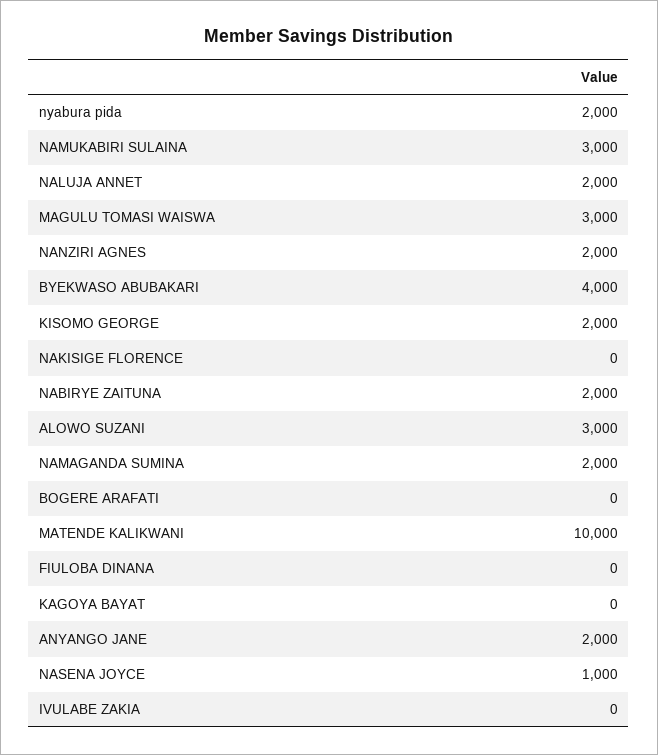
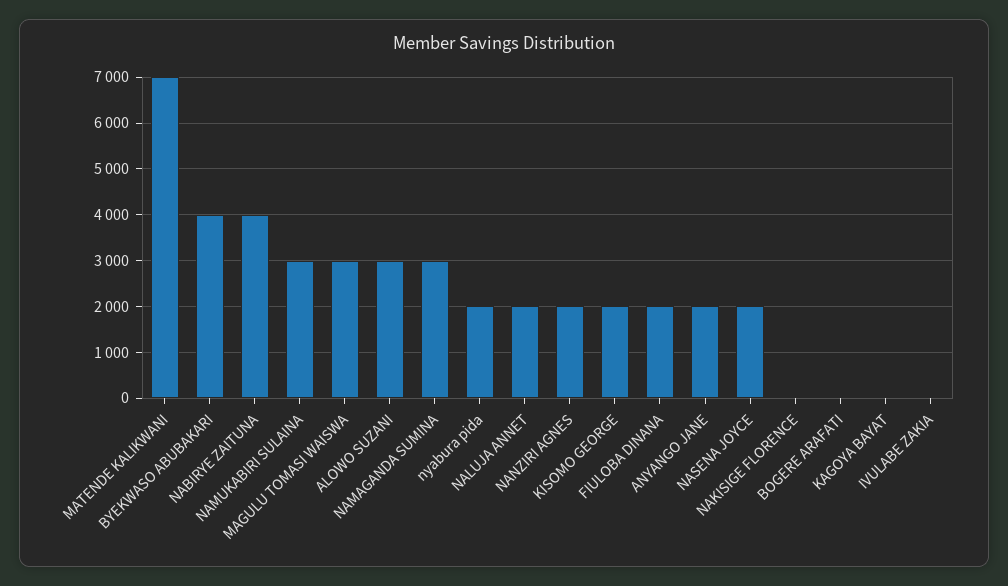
NABIRYE ZAITUNA: 2000 -> 4000
NAMAGANDA SUMINA: 2000 -> 3000
MATENDE KALIKWANI: 10000 -> 7000
FIULOBA DINANA: 0 -> 2000
NASENA JOYCE: 1000 -> 2000

